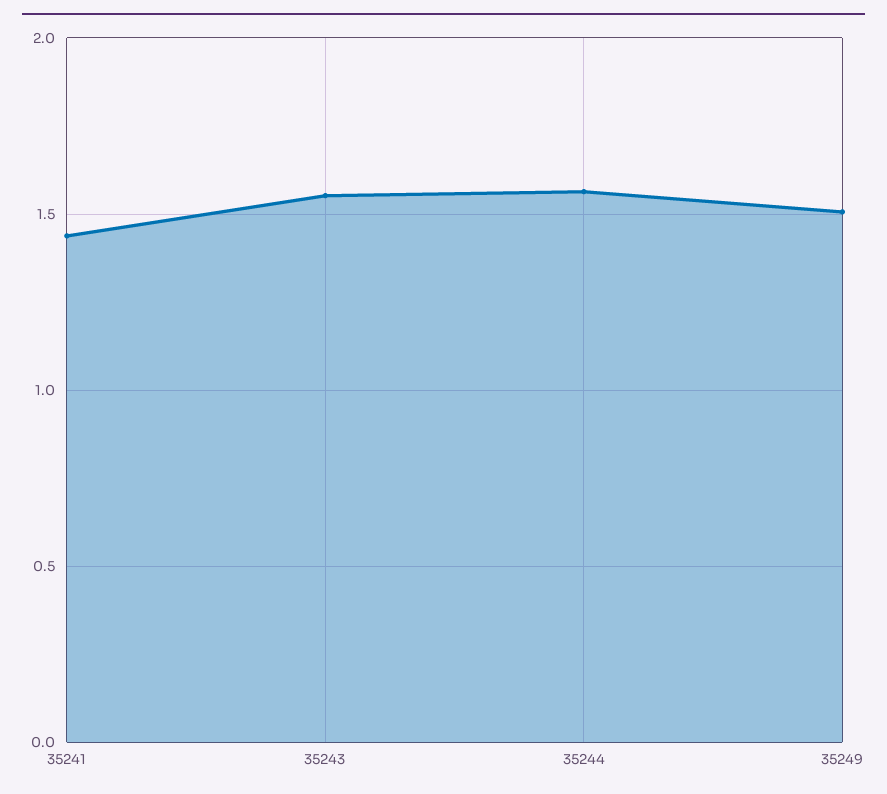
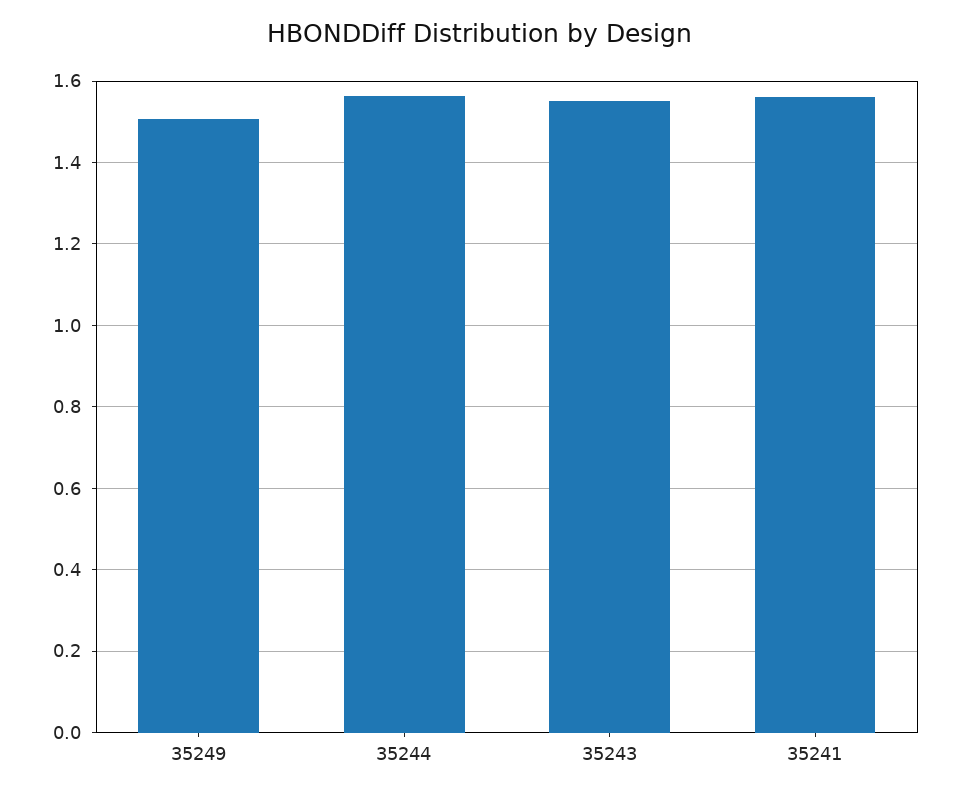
35241: 1.45 -> 1.56

